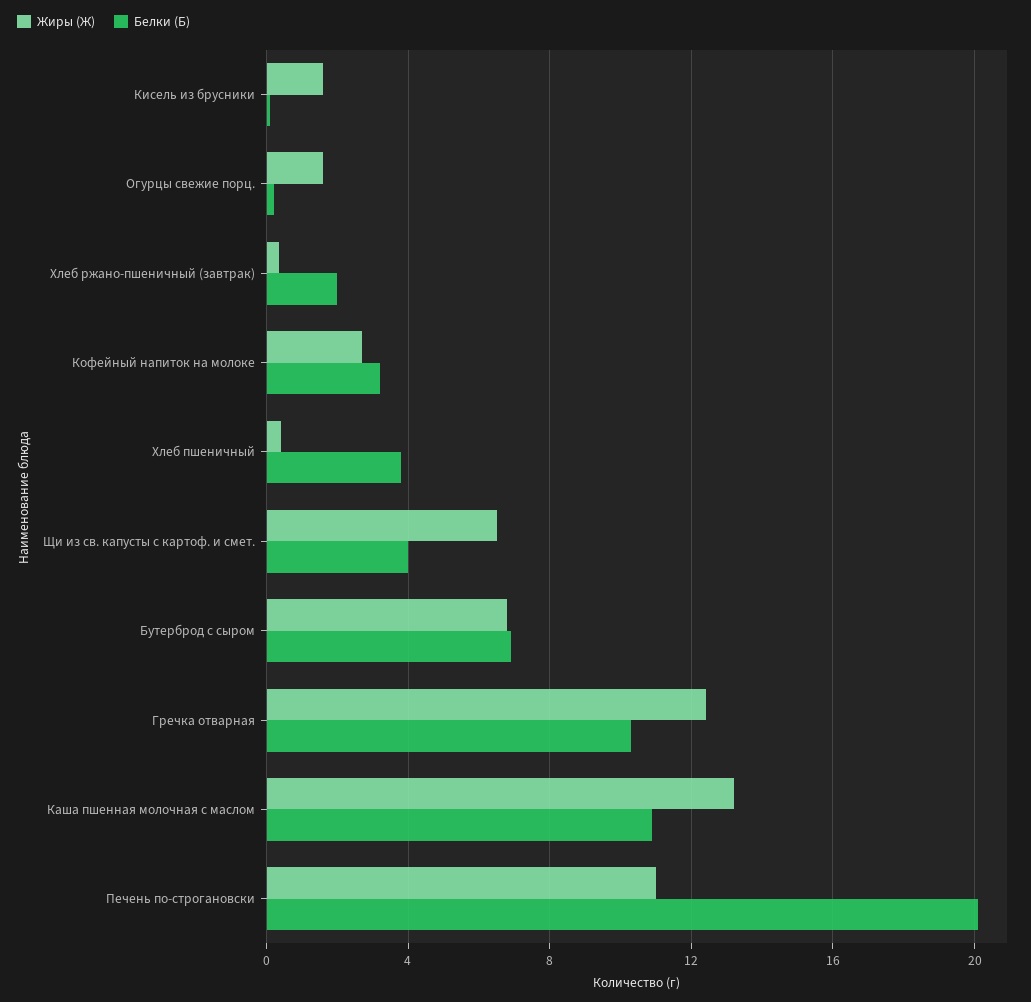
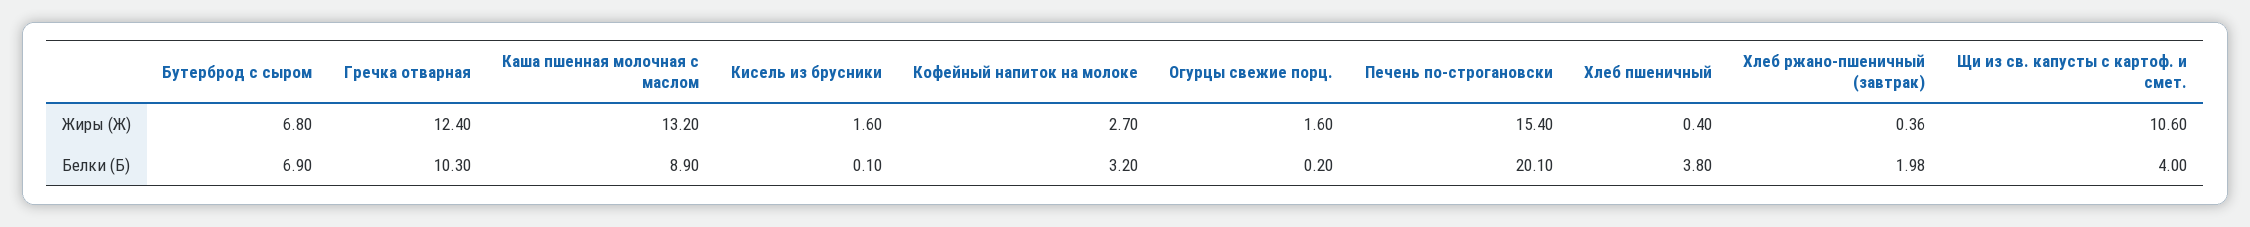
Жиры (Ж), Щи из св. капусты с картоф. и смет.: 6.5 -> 10.6
Белки (Б), Каша пшенная молочная с маслом: 11 -> 8.9
Жиры (Ж), Печень по-строгановски: 11 -> 15.4

